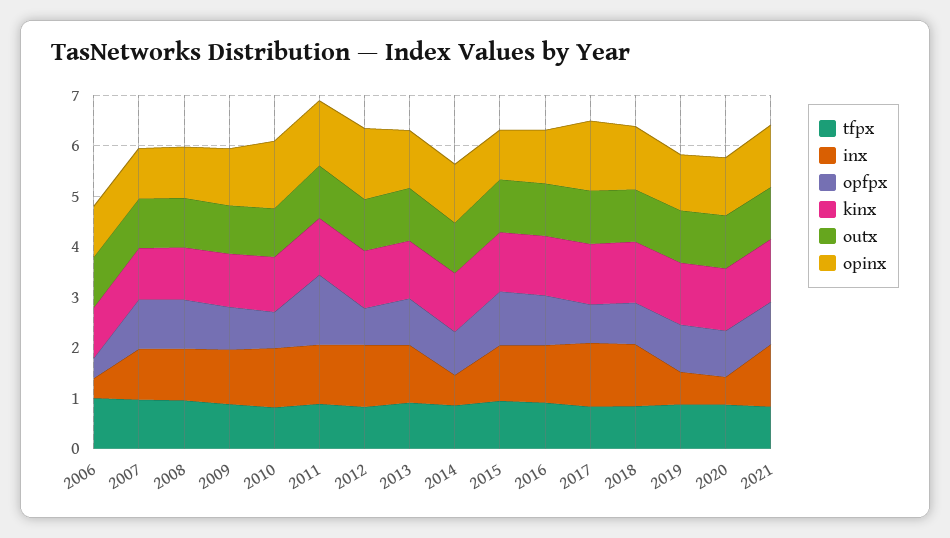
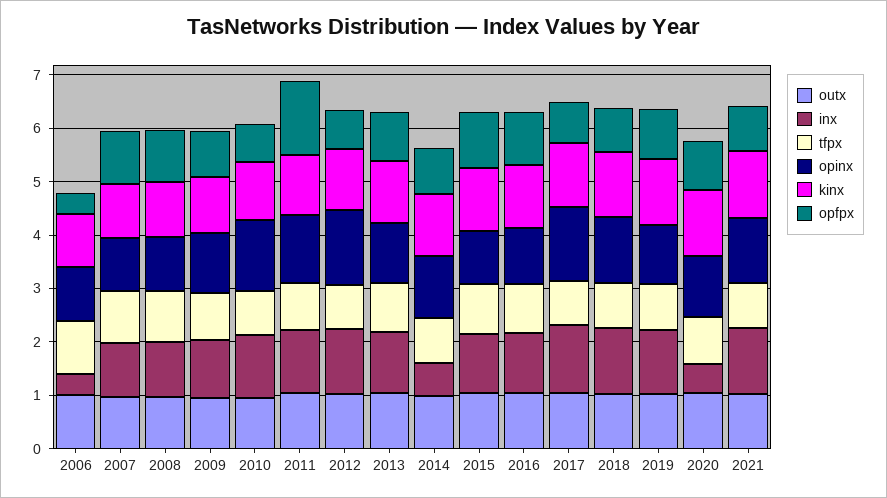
inx, 2019: 0.6 -> 1.2

